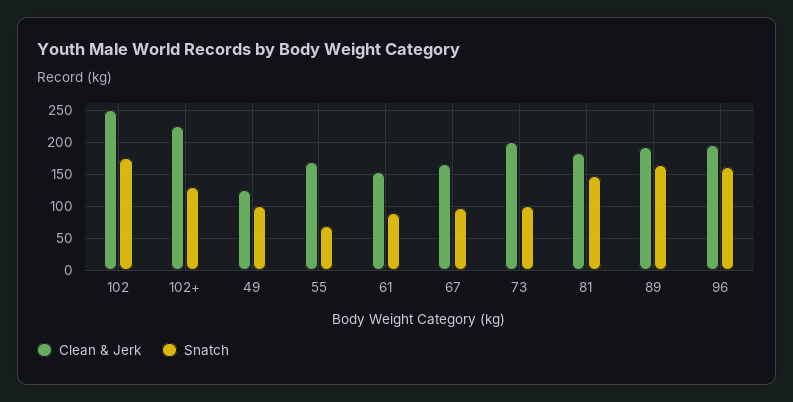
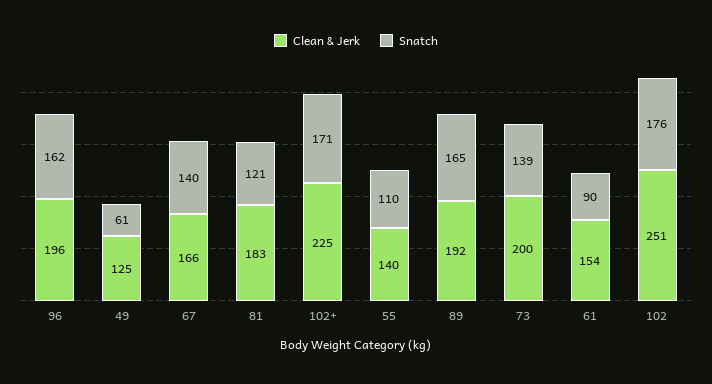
Snatch, 102+: 130 -> 171
Snatch, 49: 100 -> 61
Clean & Jerk, 55: 170 -> 140
Snatch, 55: 70 -> 110
Snatch, 67: 100 -> 140
Snatch, 73: 100 -> 139
Snatch, 81: 150 -> 121

